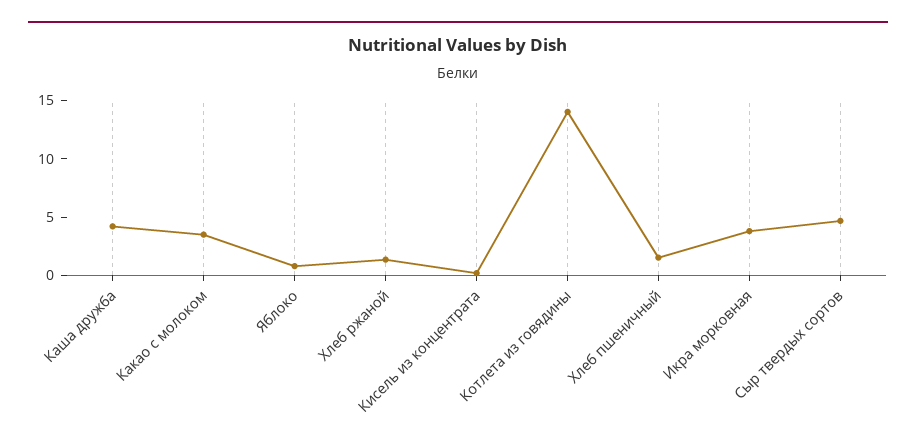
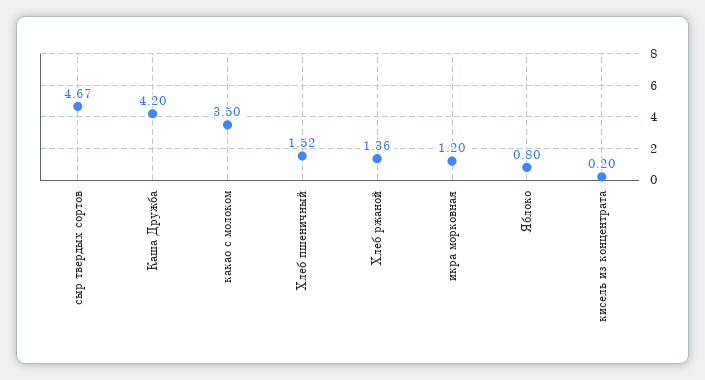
Котлета из говядины: 14 -> none
Икра морковная: 4 -> 1.2

